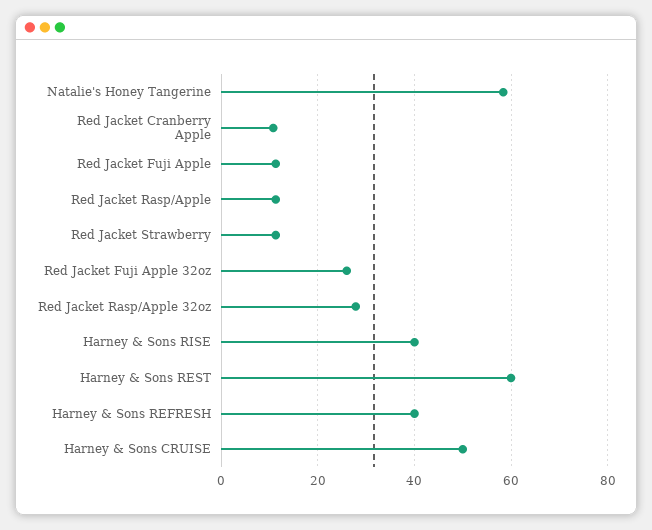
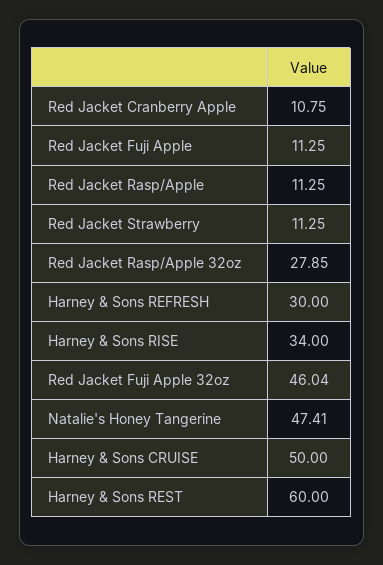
Natalie's Honey Tangerine: 58 -> 47.41
Red Jacket Fuji Apple 32oz: 26 -> 46.04
Harney & Sons RISE: 40 -> 34
Harney & Sons REFRESH: 40 -> 30

